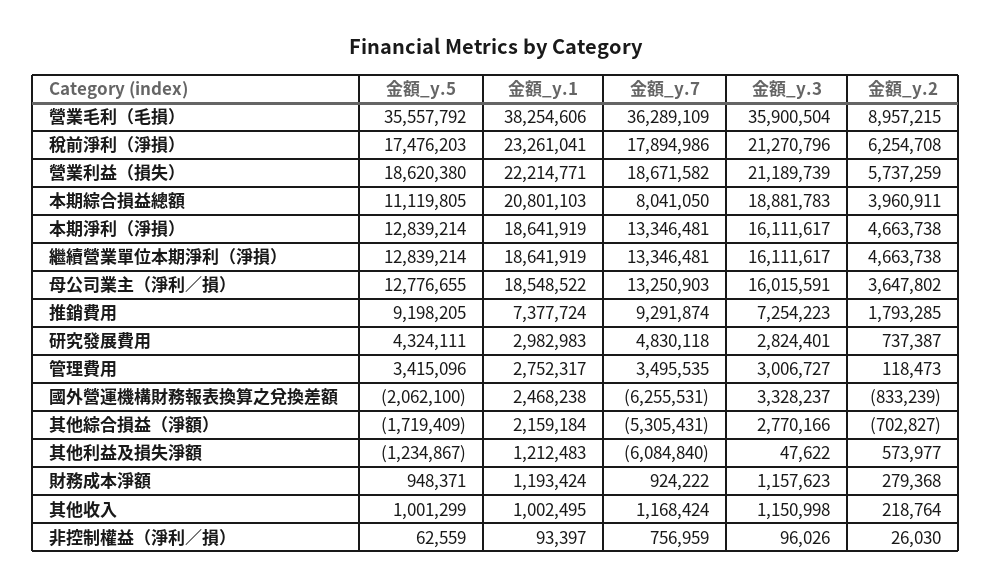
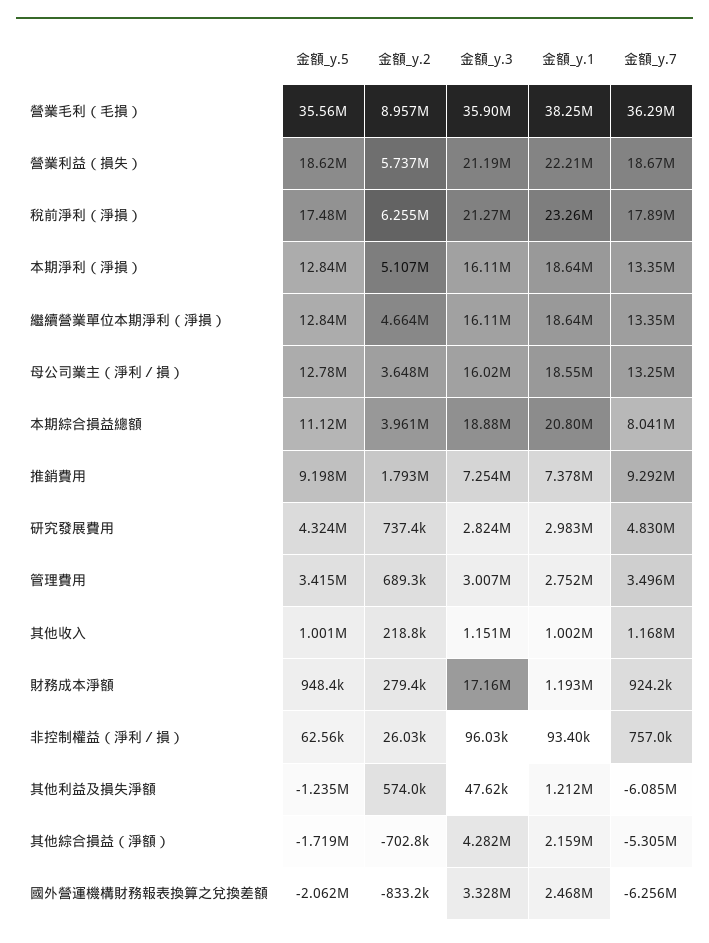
金額_y.2, 本期淨利（淨損）: 4663738 -> 5107000
金額_y.2, 管理費用: 118473 -> 689300
金額_y.3, 其他綜合損益（淨額）: 2770166 -> 4282000
金額_y.3, 財務成本淨額: 1157623 -> 17160000

